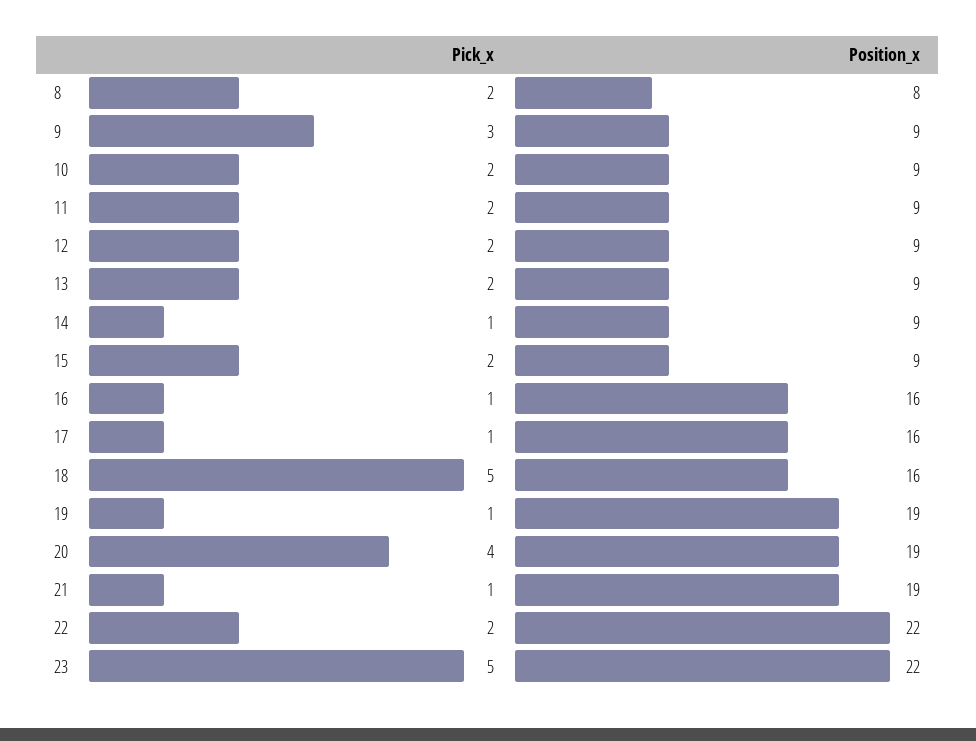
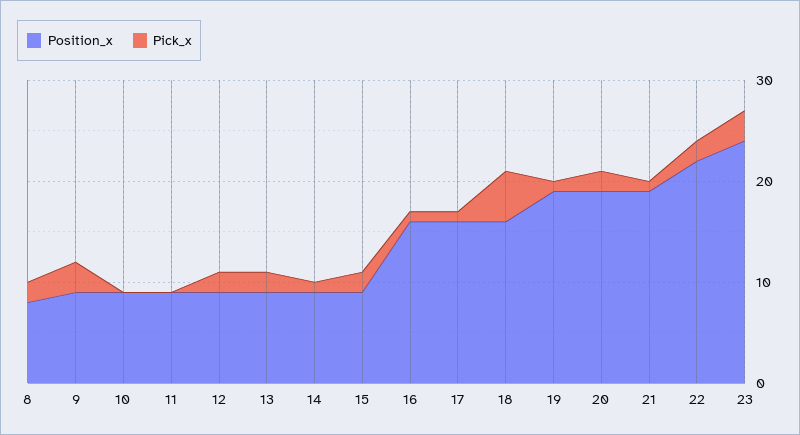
Pick_x, 10: 2 -> 0
Pick_x, 11: 2 -> 0
Pick_x, 20: 4 -> 2
Pick_x, 23: 5 -> 3
Position_x, 23: 22 -> 24

